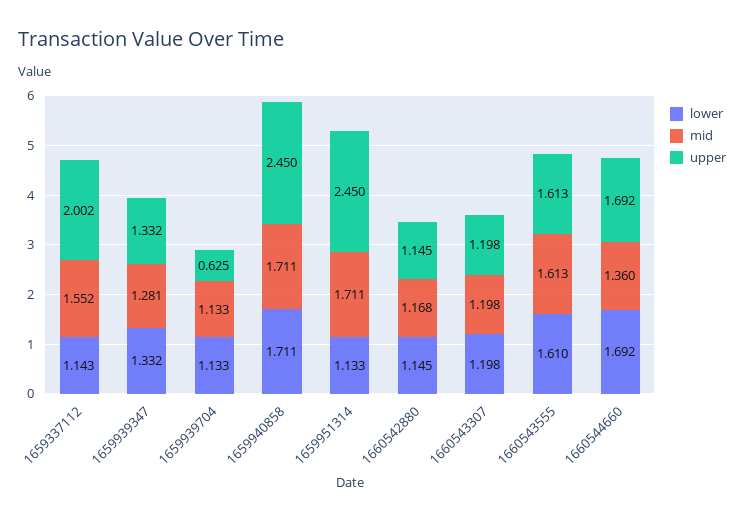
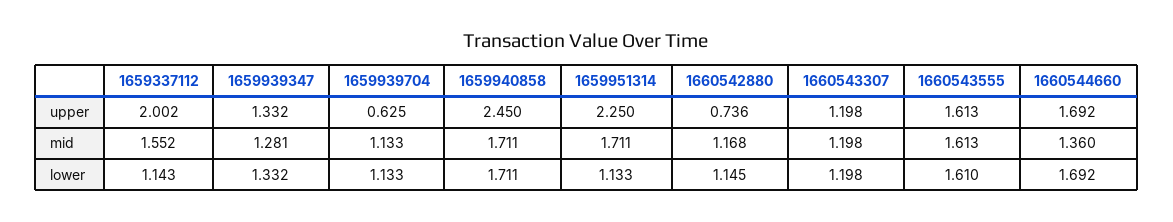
upper, 1659951314: 2.45 -> 2.25
upper, 1660542880: 1.145 -> 0.736

